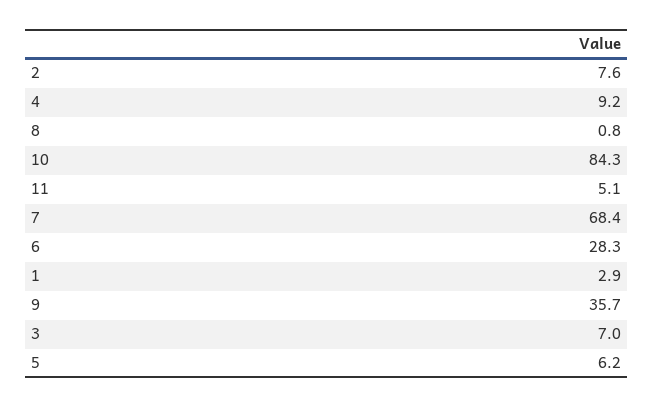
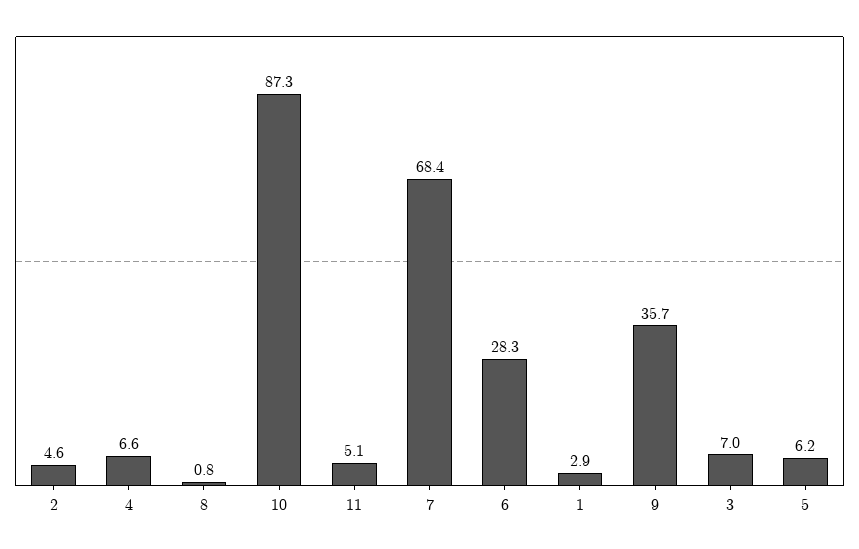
2: 7.6 -> 4.6
4: 9.2 -> 6.6
10: 84.3 -> 87.3

